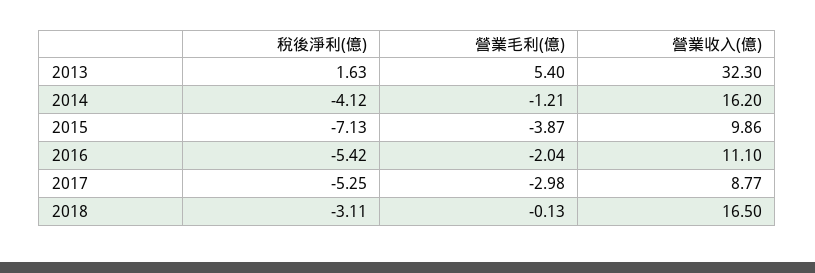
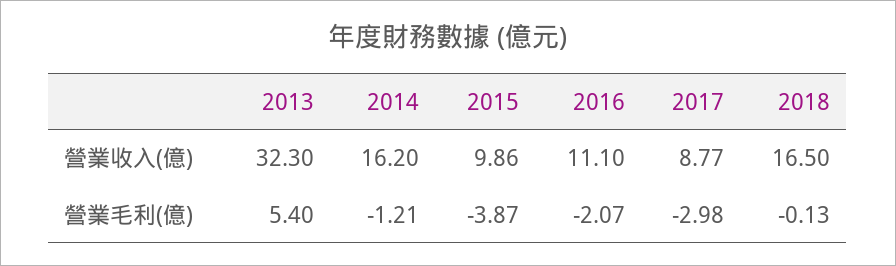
稅後淨利(億), 2013: 1.63 -> none
稅後淨利(億), 2014: -4.12 -> none
稅後淨利(億), 2015: -7.13 -> none
稅後淨利(億), 2016: -5.42 -> none
營業毛利(億), 2016: -2.04 -> -2.07
稅後淨利(億), 2017: -5.25 -> none
稅後淨利(億), 2018: -3.11 -> none

